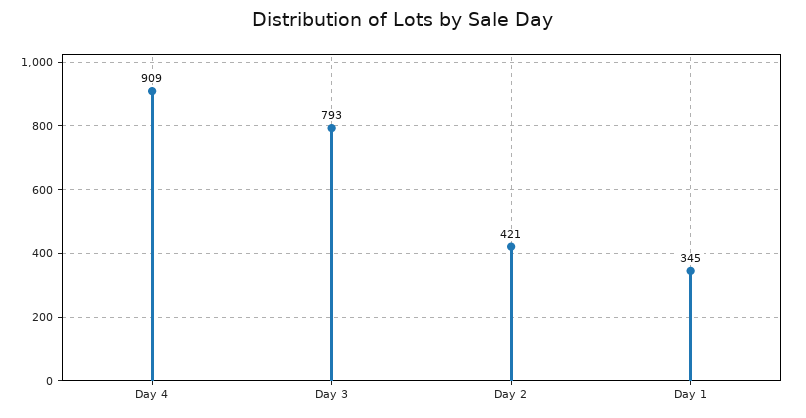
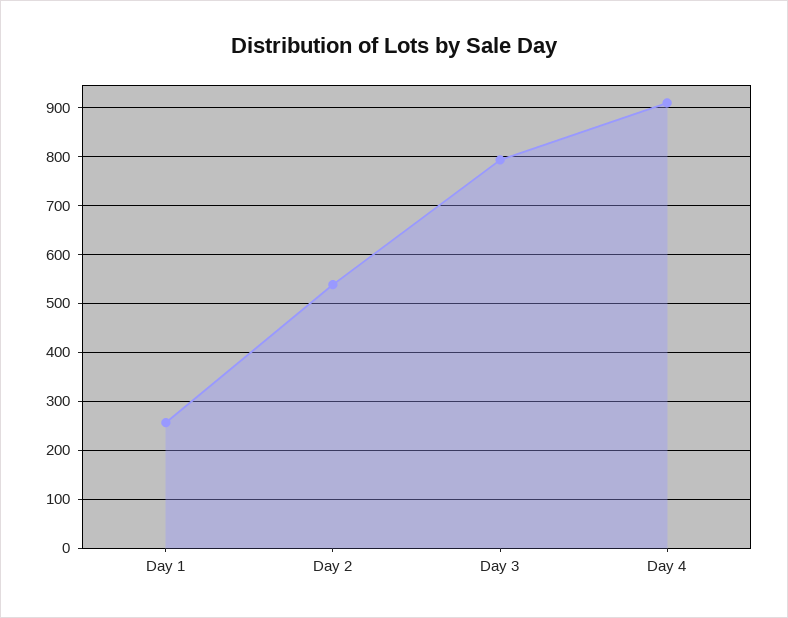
Day 2: 421 -> 540
Day 1: 345 -> 260

